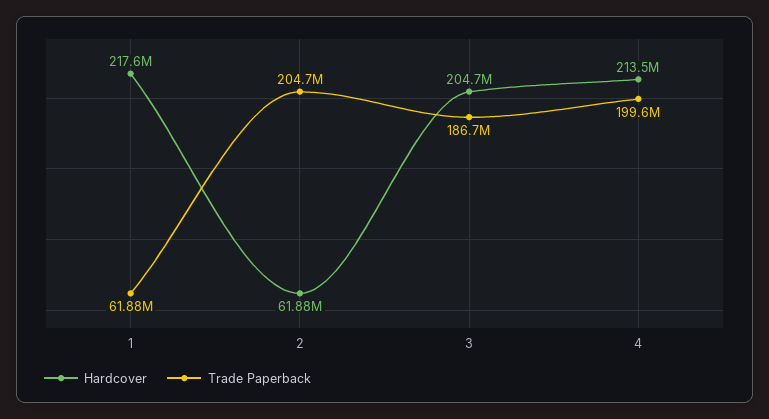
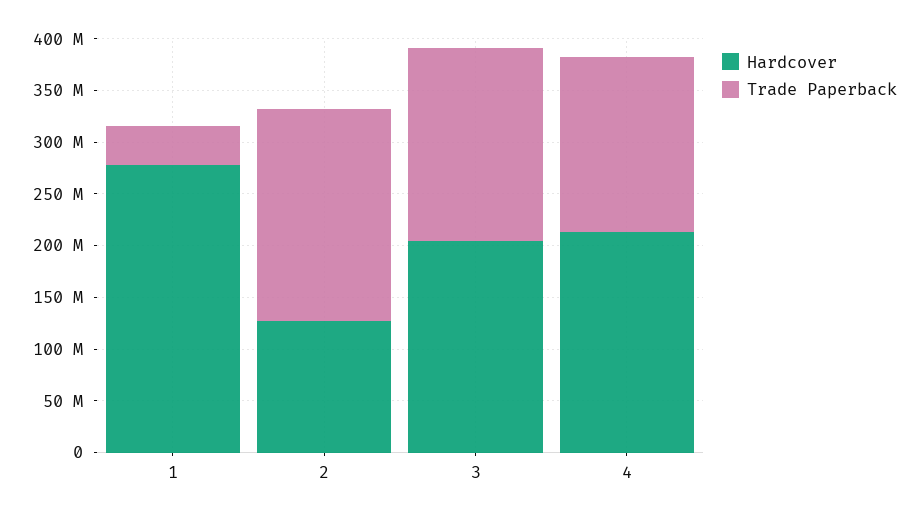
Hardcover, 1: 217600000 -> 280000000
Trade Paperback, 1: 61880000 -> 40000000
Hardcover, 2: 61880000 -> 130000000
Trade Paperback, 4: 199600000 -> 170000000

